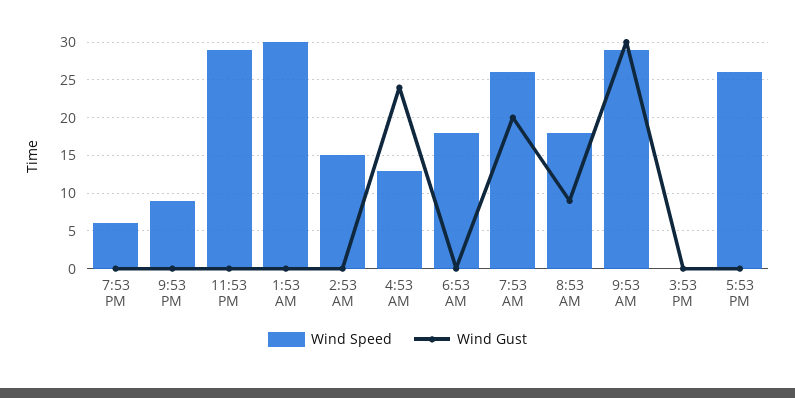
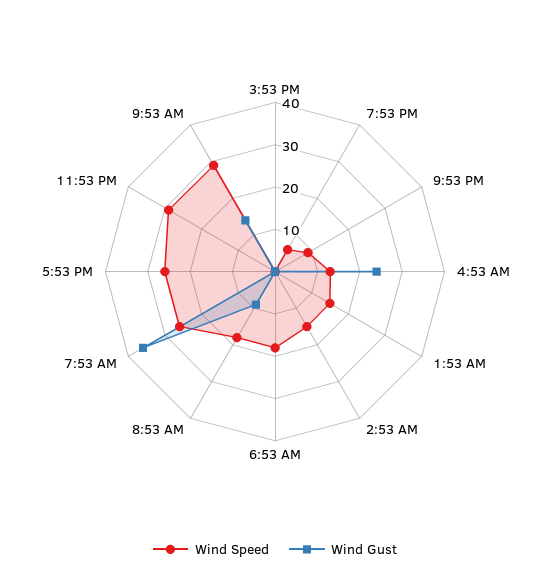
Wind Speed, 1:53 AM: 30 -> 15
Wind Gust, 7:53 AM: 20 -> 35
Wind Gust, 9:53 AM: 30 -> 15

